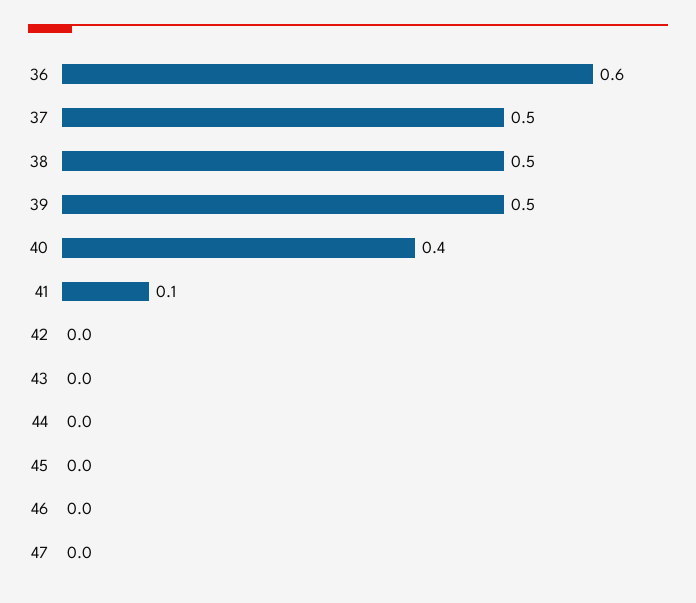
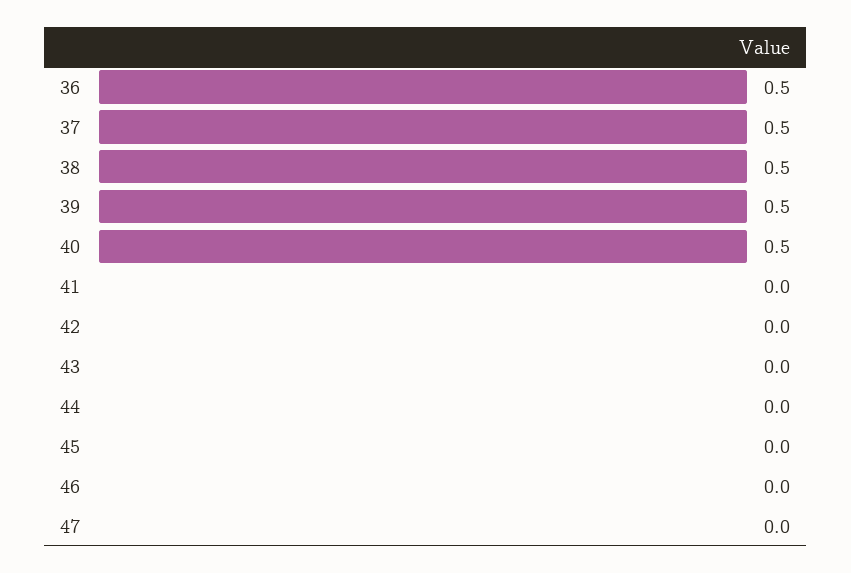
36: 0.6 -> 0.5
40: 0.4 -> 0.5
41: 0.1 -> 0

